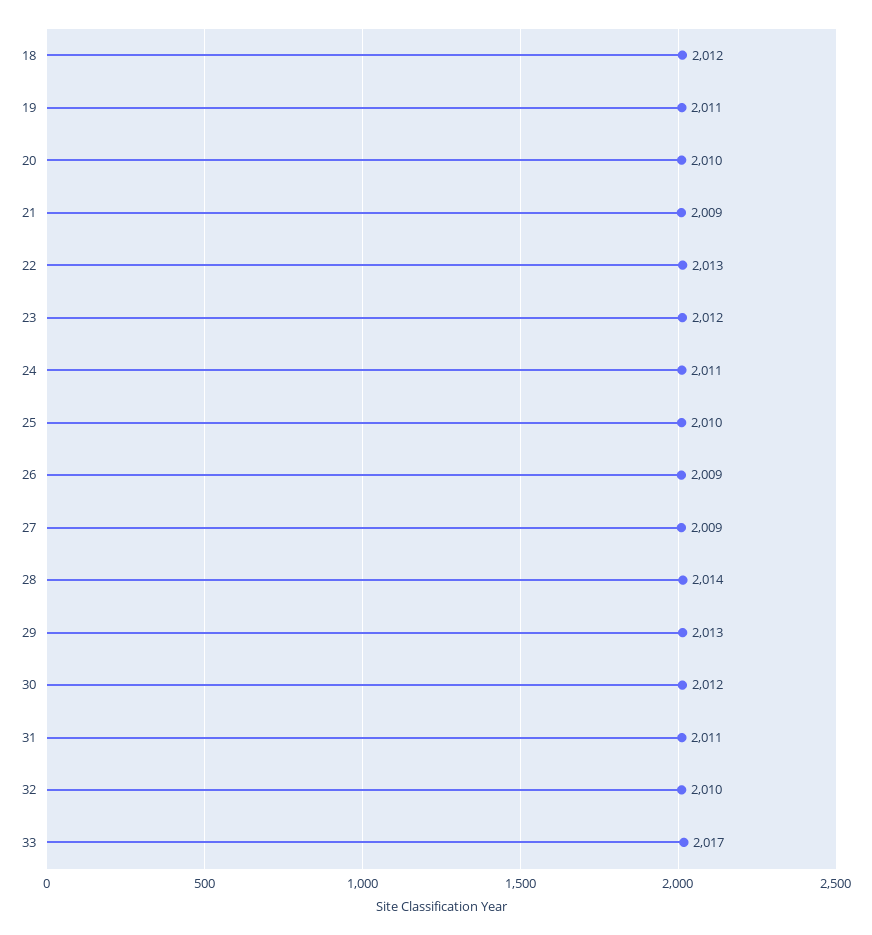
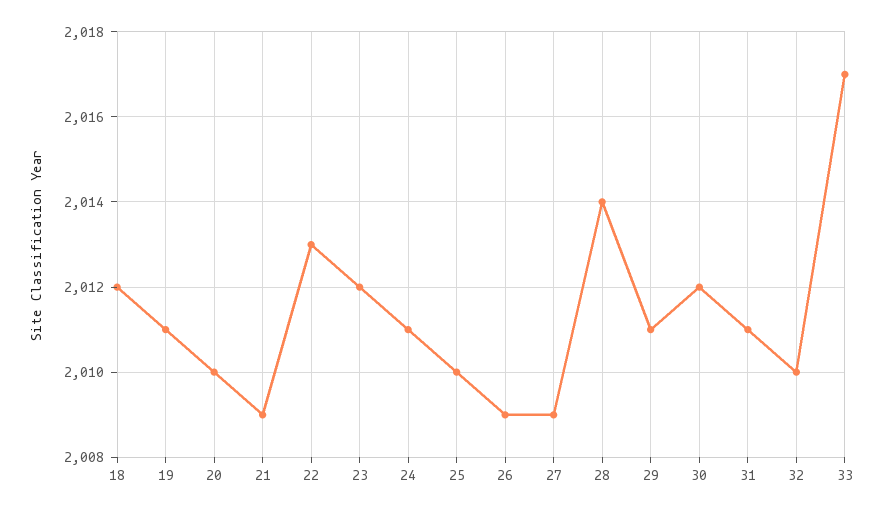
29: 2013 -> 2011

